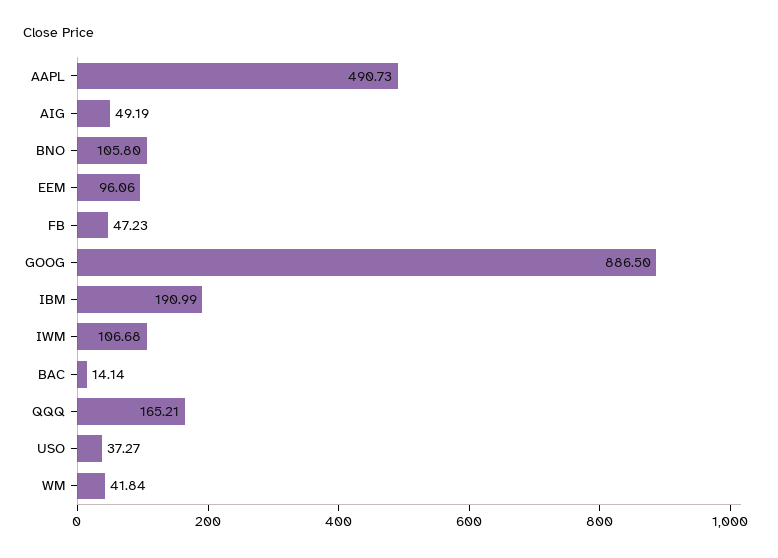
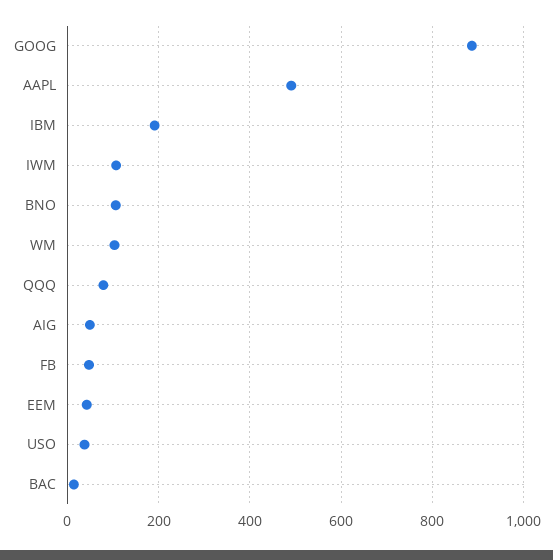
EEM: 96.06 -> 40
QQQ: 165.21 -> 80
WM: 41.84 -> 100

